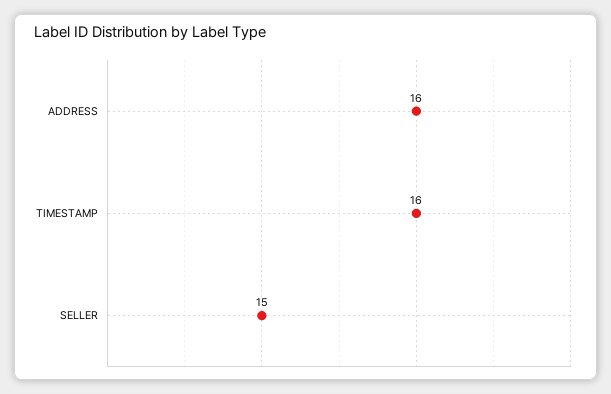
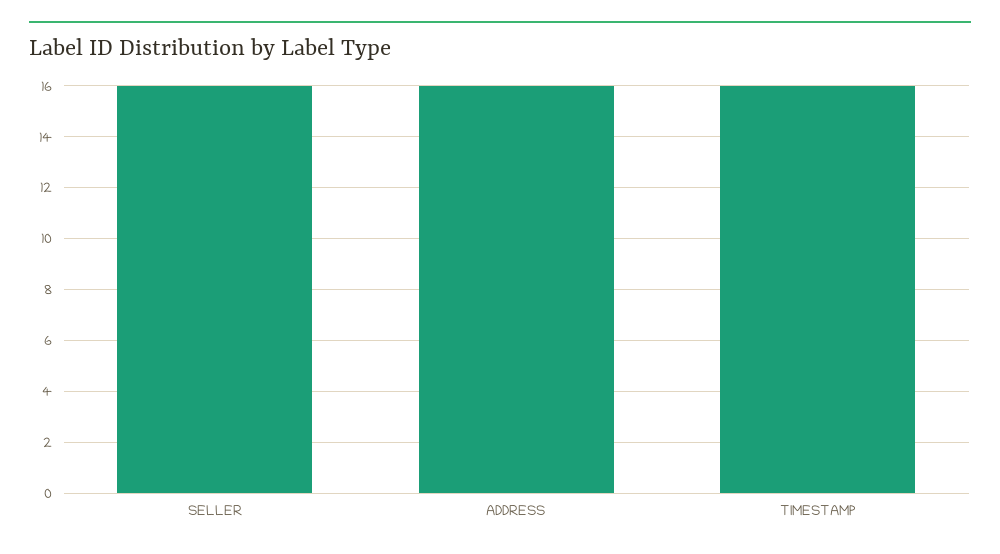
SELLER: 15 -> 16

